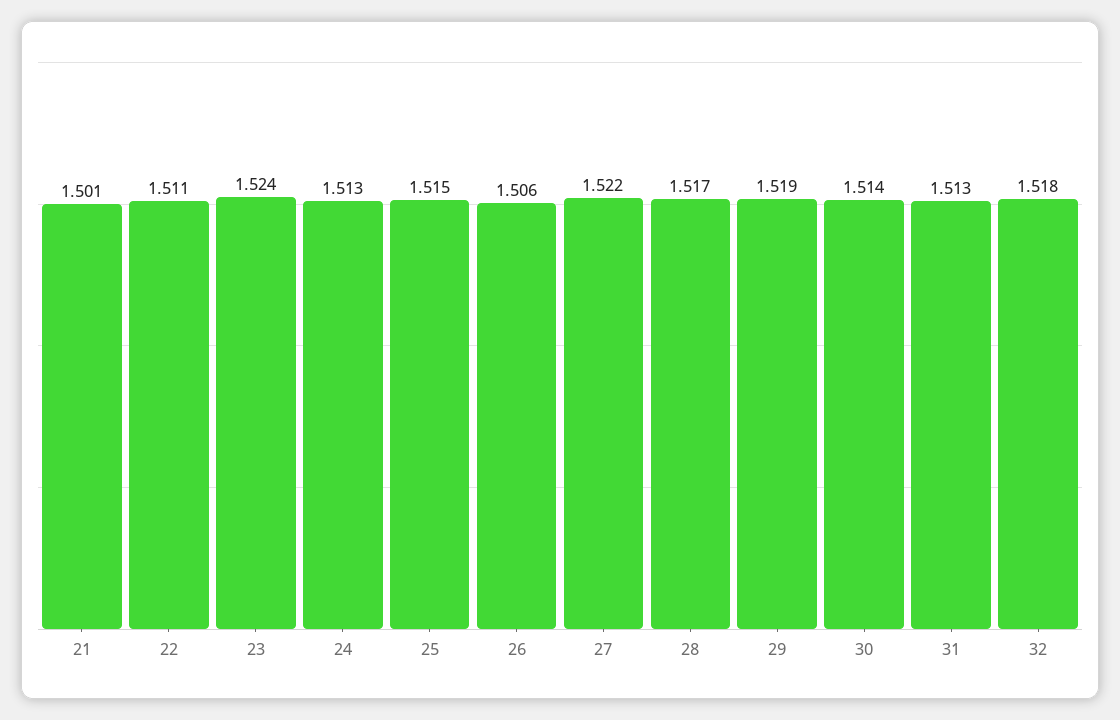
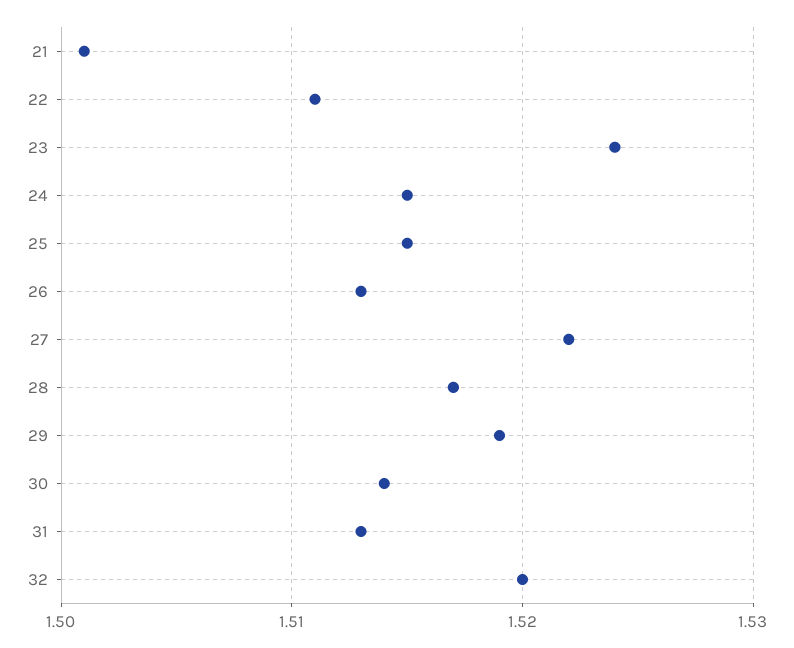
24: 1.513 -> 1.515
26: 1.506 -> 1.513
32: 1.518 -> 1.52

